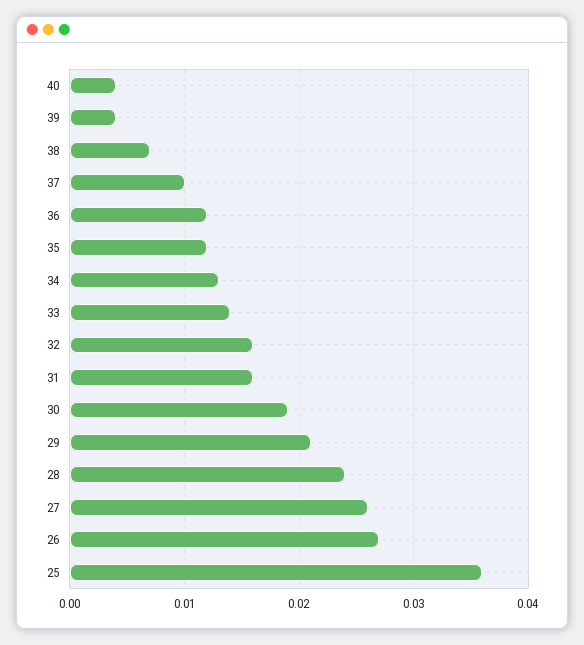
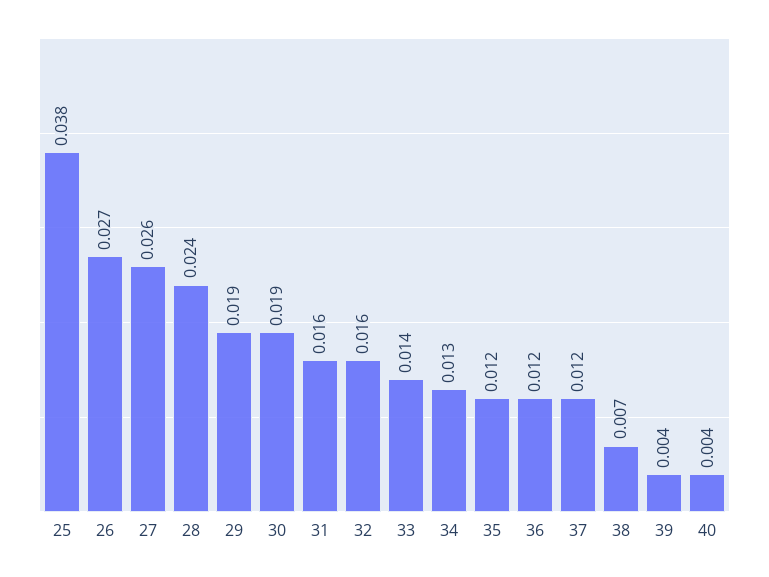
37: 0.01 -> 0.012
29: 0.021 -> 0.019
25: 0.036 -> 0.038

